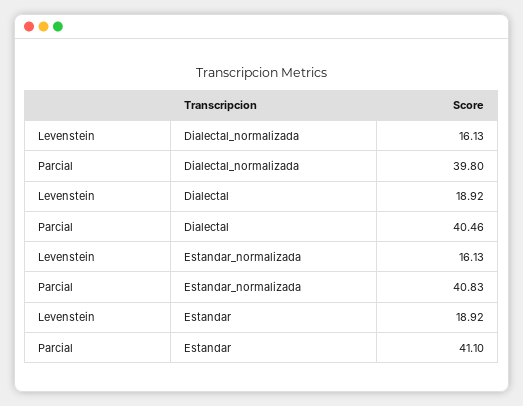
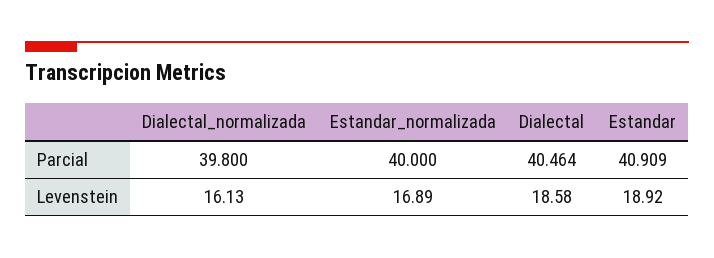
Levenstein, Dialectal: 18.92 -> 18.58
Levenstein, Estandar_normalizada: 16.13 -> 16.89
Parcial, Estandar_normalizada: 40.83 -> 40
Parcial, Estandar: 41.1 -> 40.909

